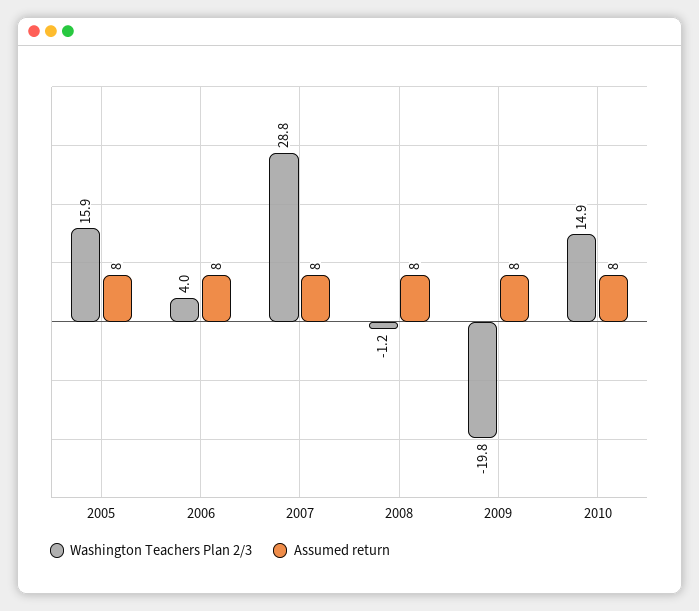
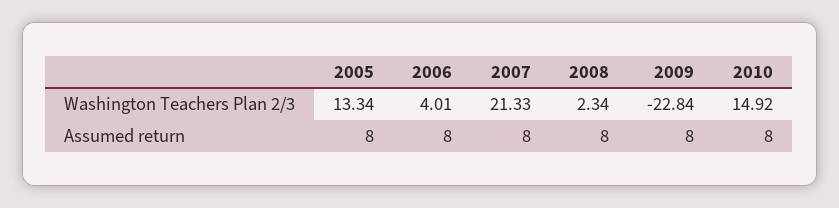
Washington Teachers Plan 2/3, 2005: 15.9 -> 13.34
Washington Teachers Plan 2/3, 2007: 28.8 -> 21.33
Washington Teachers Plan 2/3, 2008: -1.2 -> 2.34
Washington Teachers Plan 2/3, 2009: -19.8 -> -22.84

